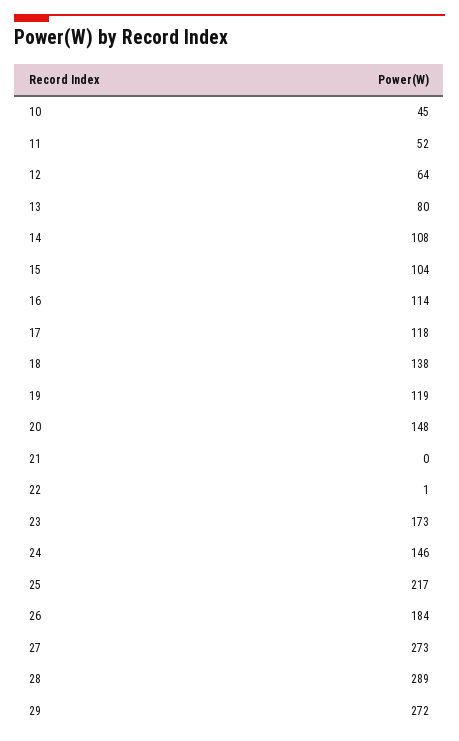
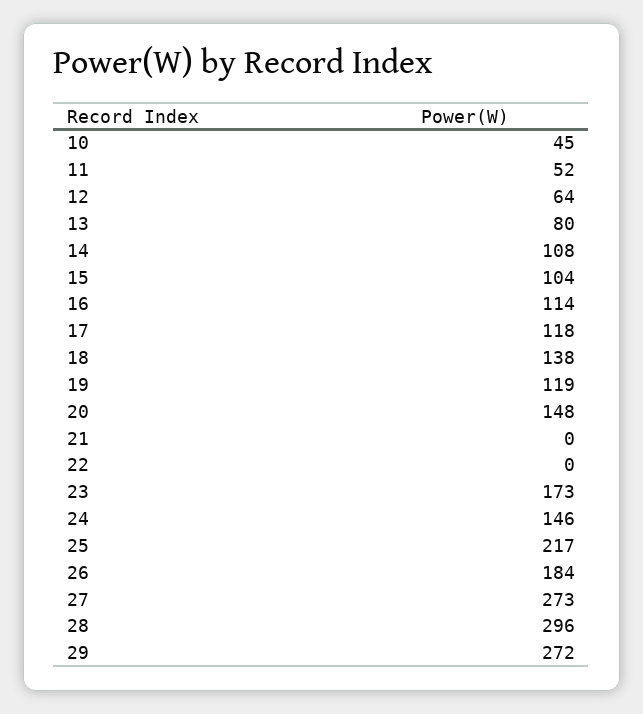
22: 1 -> 0
28: 289 -> 296

